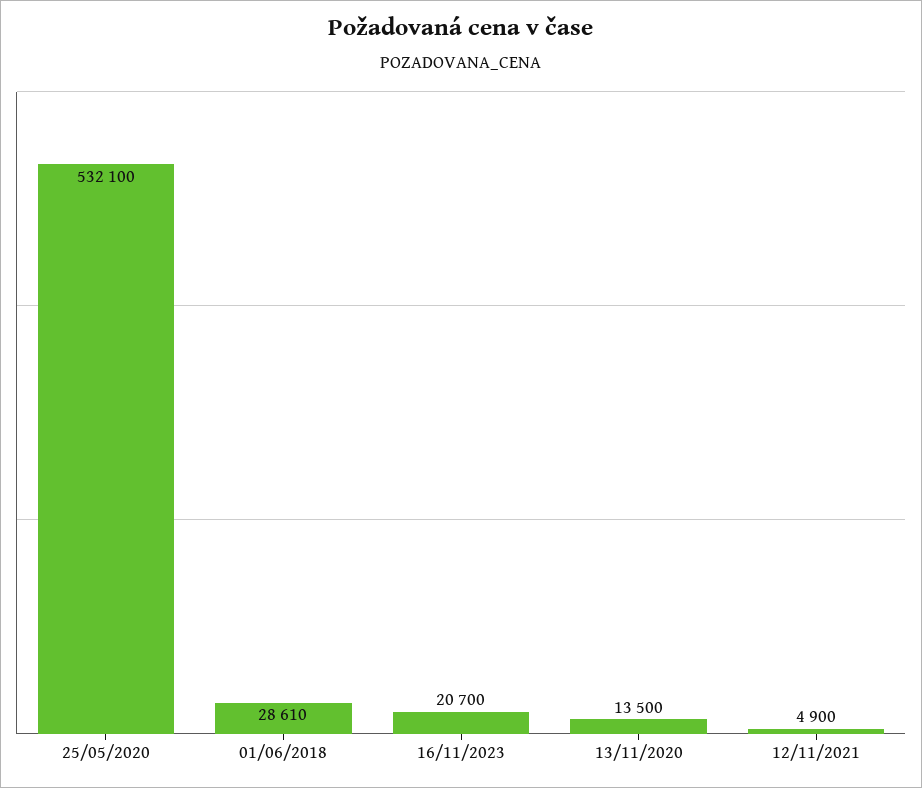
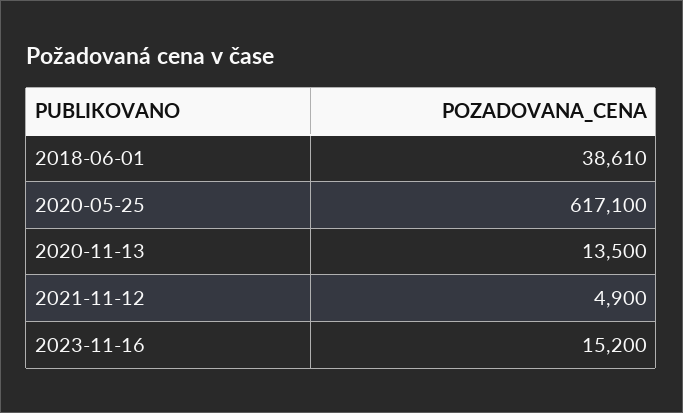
25/05/2020: 532100 -> 617100
01/06/2018: 28610 -> 38610
16/11/2023: 20700 -> 15200

